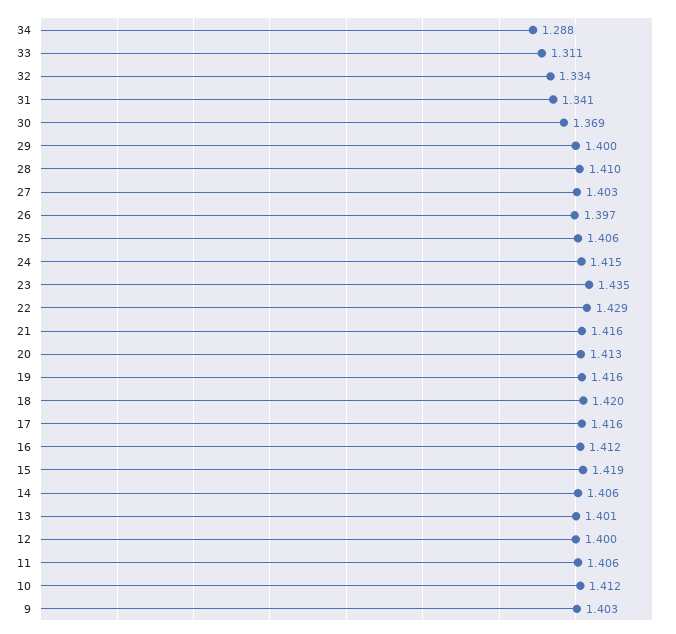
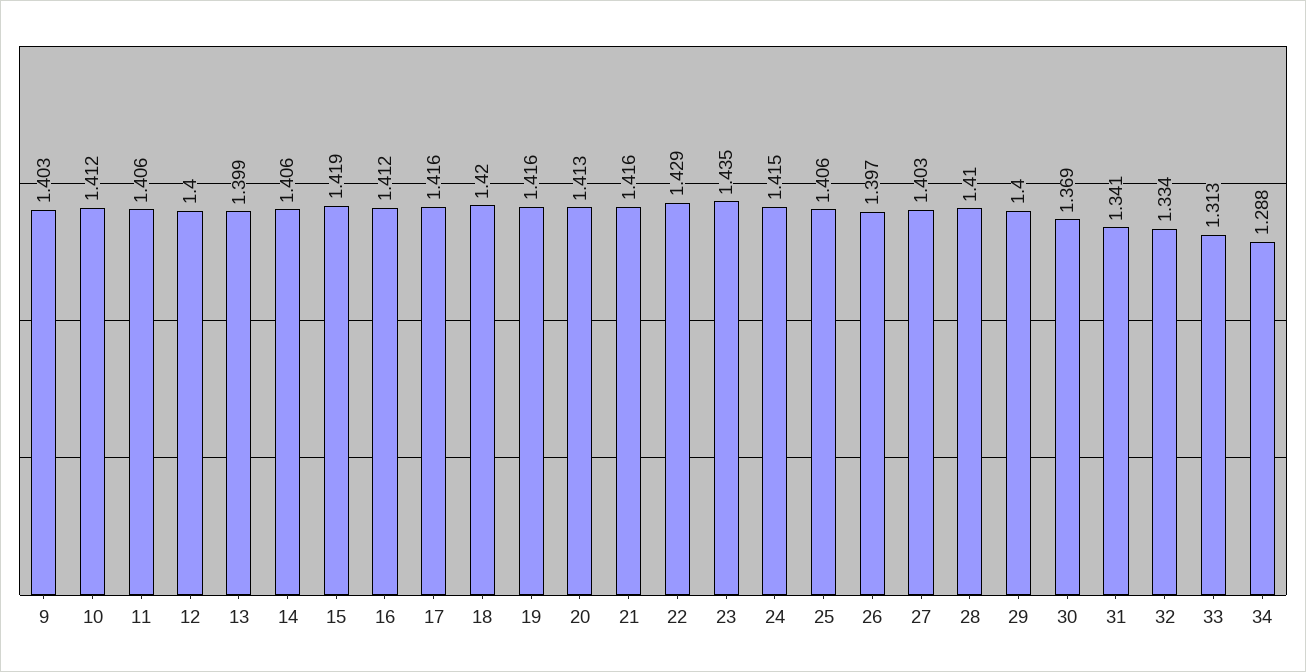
33: 1.311 -> 1.313
13: 1.401 -> 1.399

